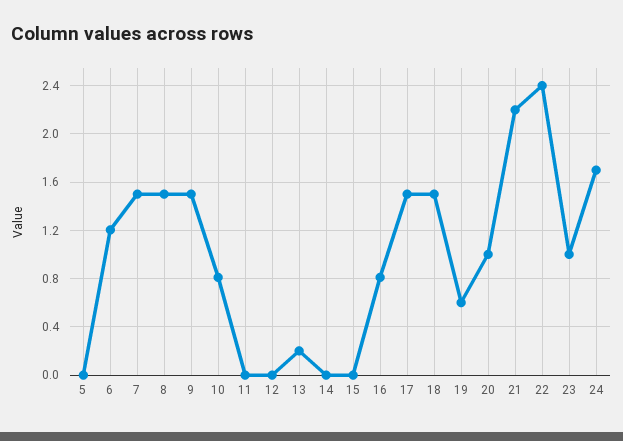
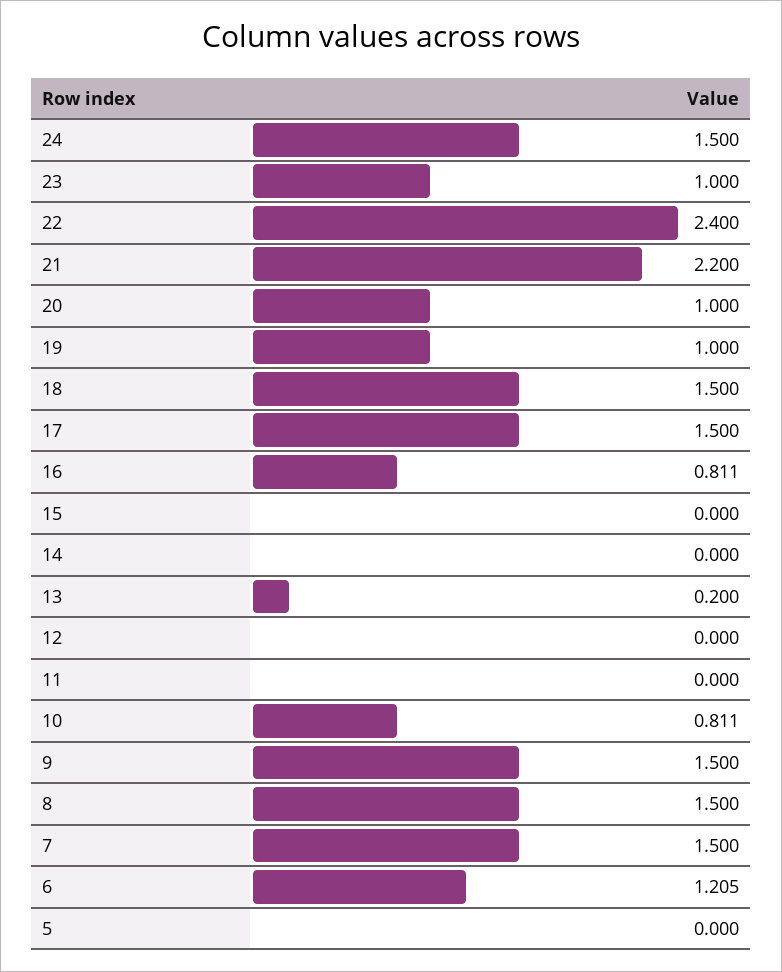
19: 0.6 -> 1
24: 1.7 -> 1.5

